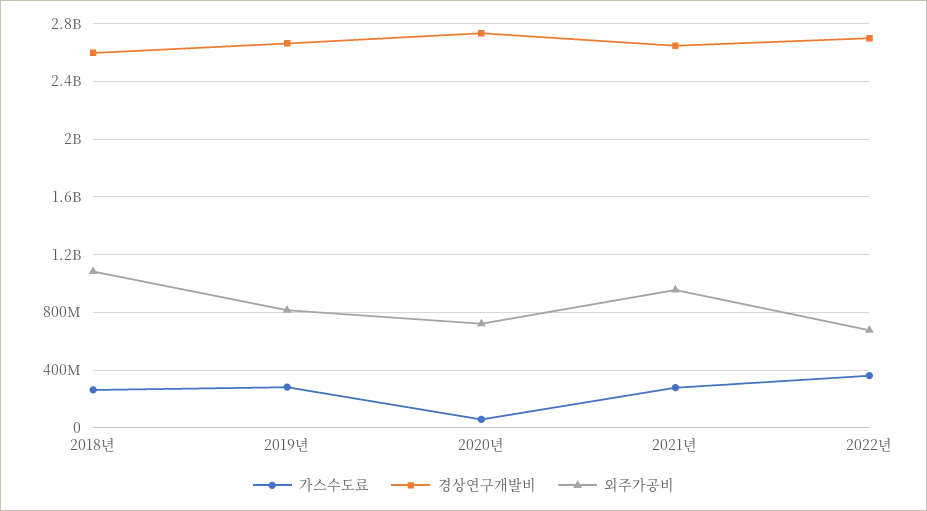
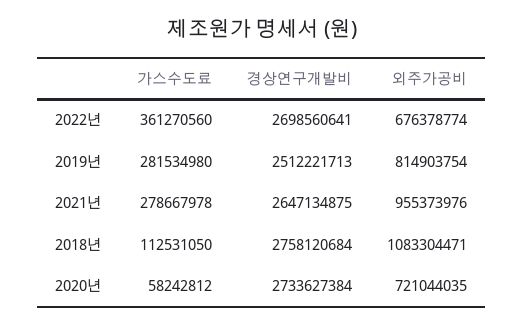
가스수도료, 2018년: 250000000 -> 112531050
경상연구개발비, 2018년: 2600000000 -> 2758120684
경상연구개발비, 2019년: 2650000000 -> 2512221713

